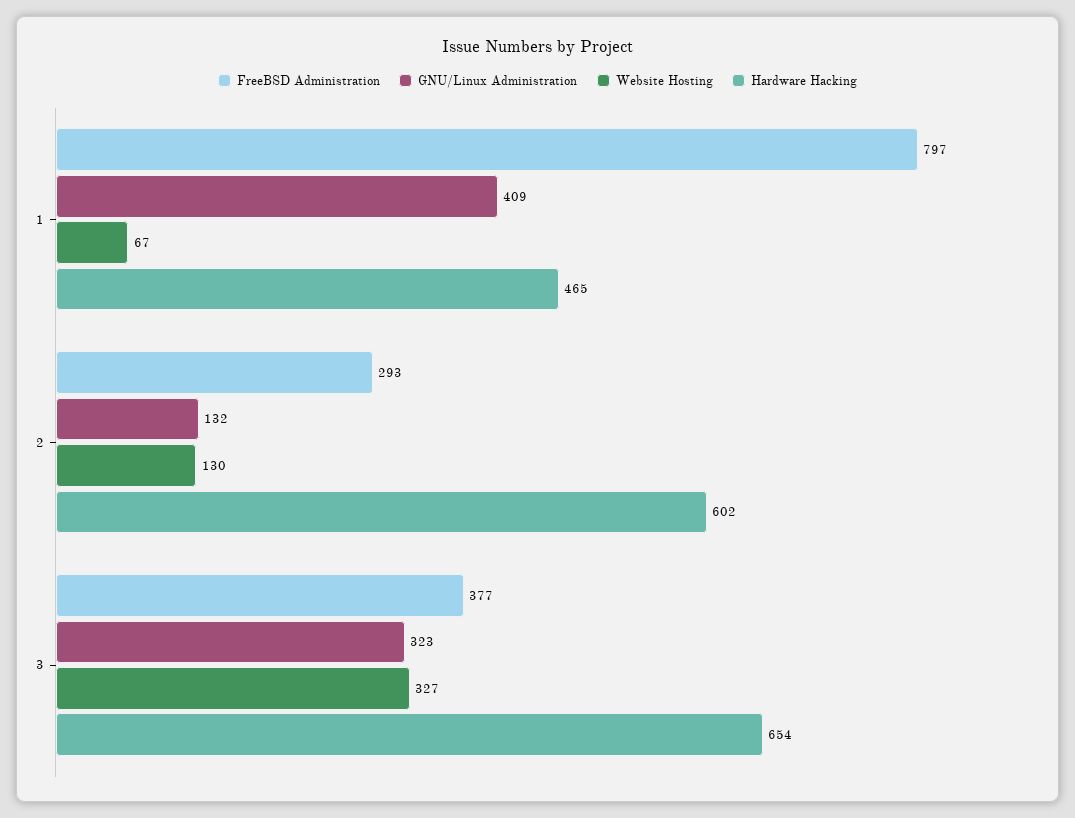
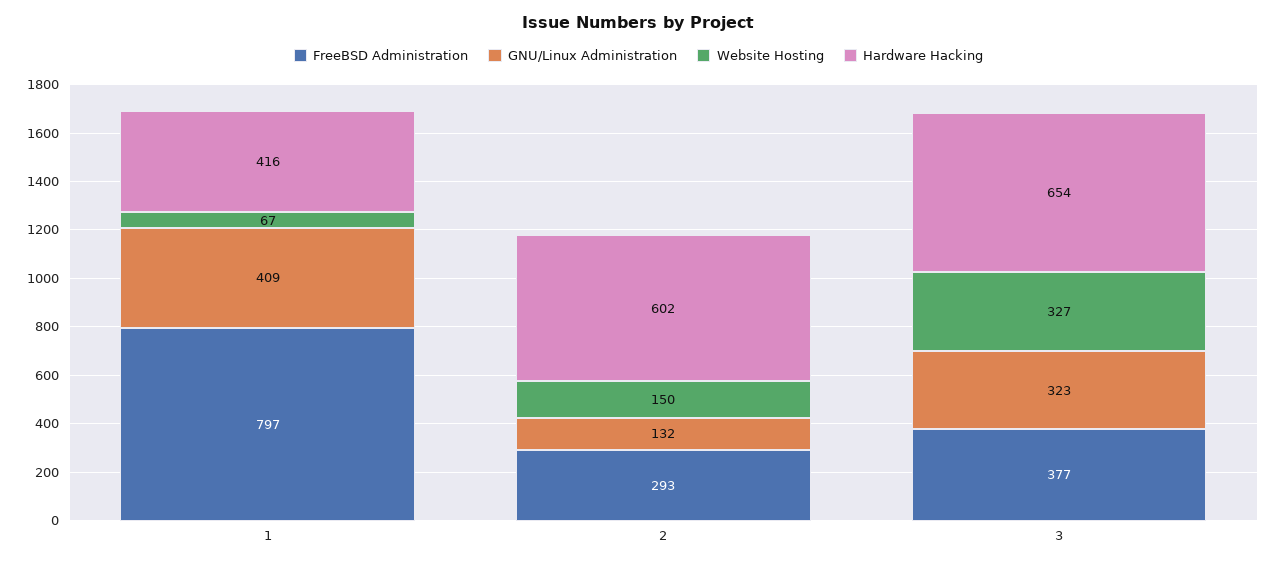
Hardware Hacking, 1: 465 -> 416
Website Hosting, 2: 130 -> 150

